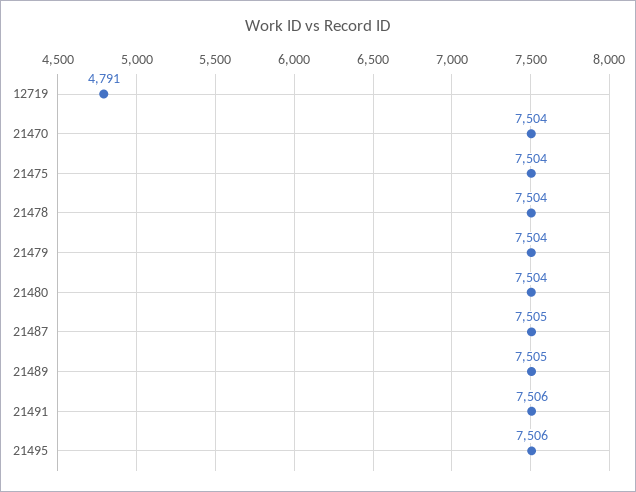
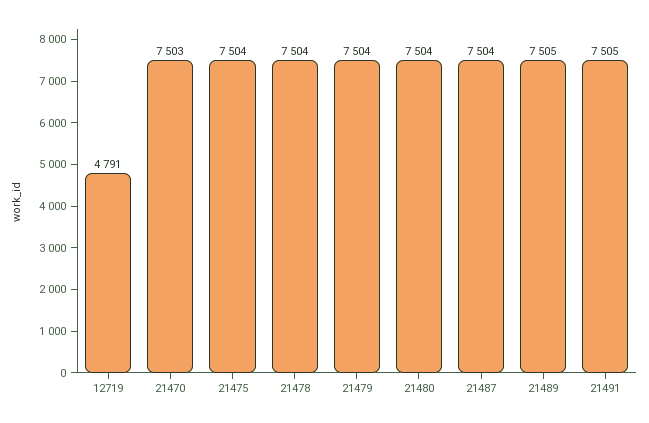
21470: 7504 -> 7503
21487: 7505 -> 7504
21491: 7506 -> 7505
21495: 7506 -> none

